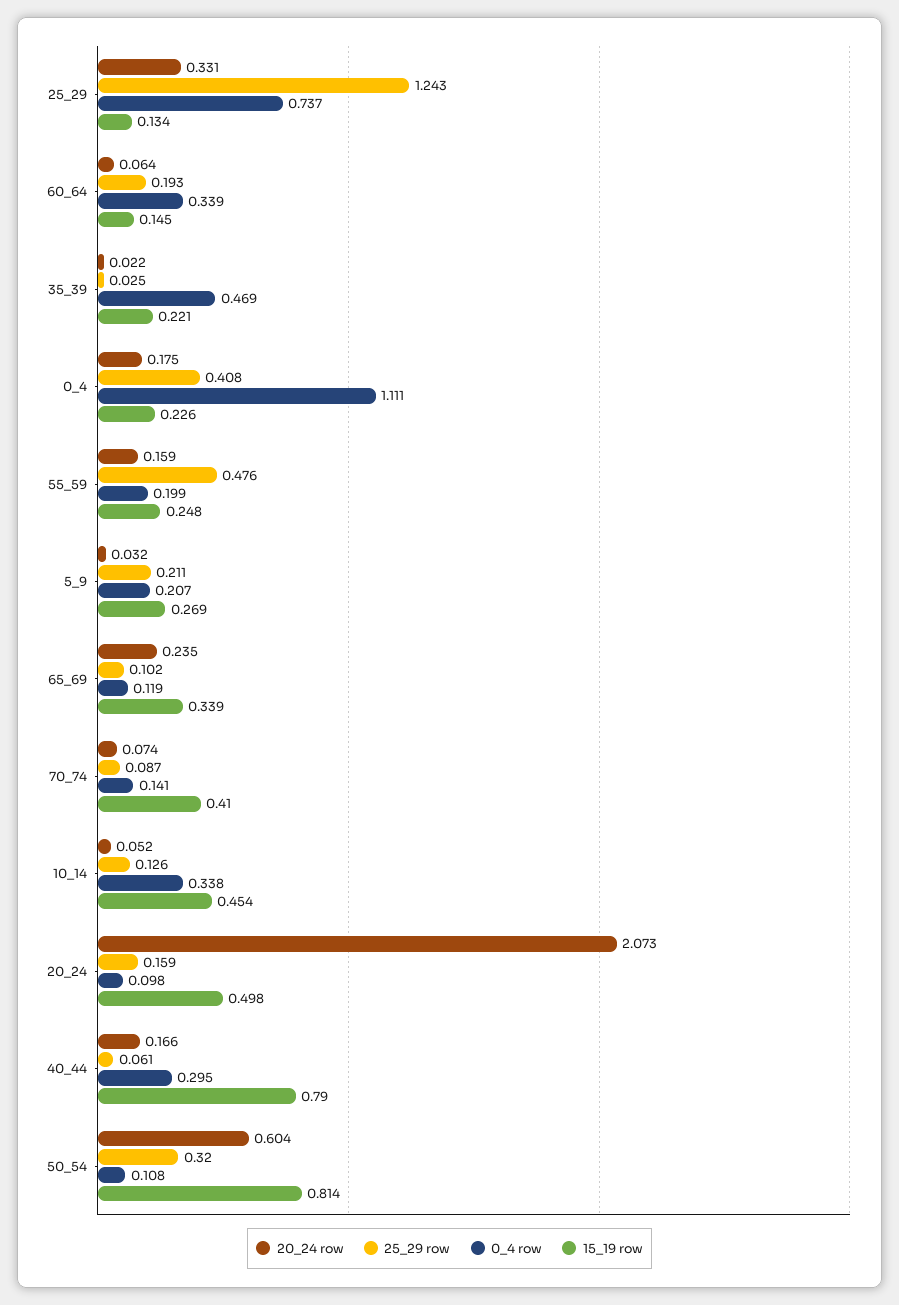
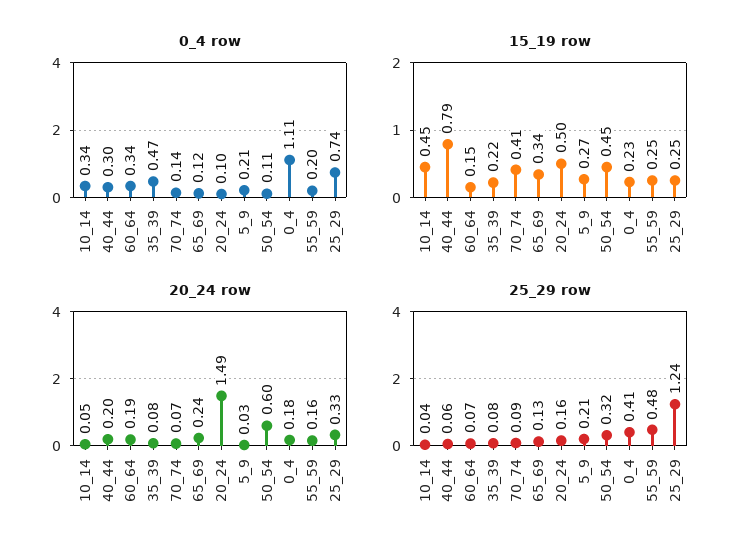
15_19 row, 25_29: 0.134 -> 0.25
20_24 row, 60_64: 0.064 -> 0.19
25_29 row, 60_64: 0.193 -> 0.07
20_24 row, 35_39: 0.022 -> 0.08
25_29 row, 35_39: 0.025 -> 0.08
25_29 row, 65_69: 0.102 -> 0.13
25_29 row, 10_14: 0.126 -> 0.04
20_24 row, 20_24: 2.073 -> 1.49
20_24 row, 40_44: 0.166 -> 0.2
15_19 row, 50_54: 0.814 -> 0.45

